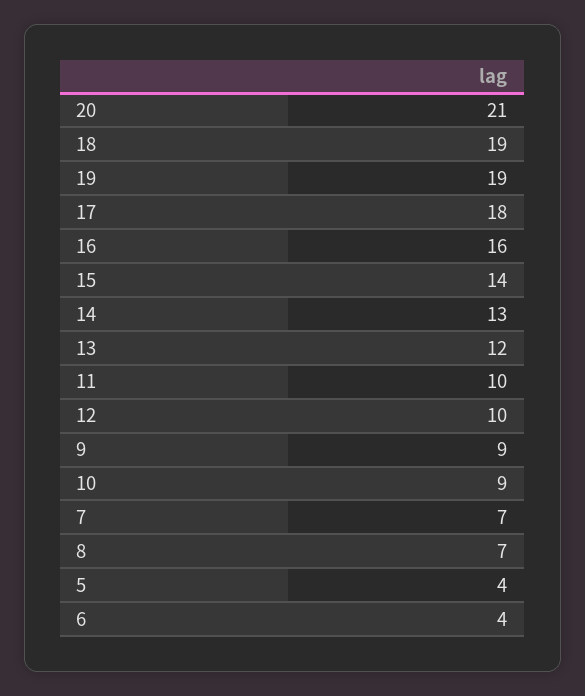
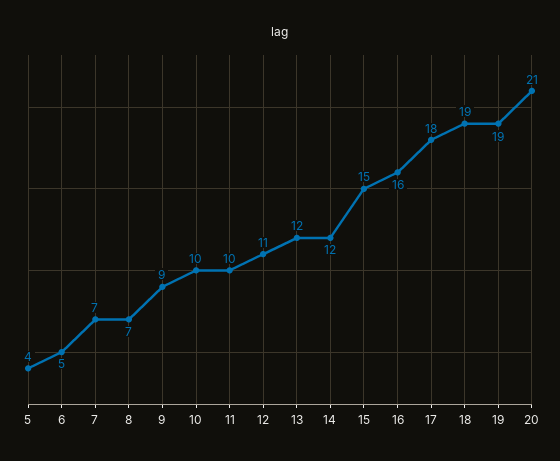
15: 14 -> 15
14: 13 -> 12
12: 10 -> 11
10: 9 -> 10
6: 4 -> 5

